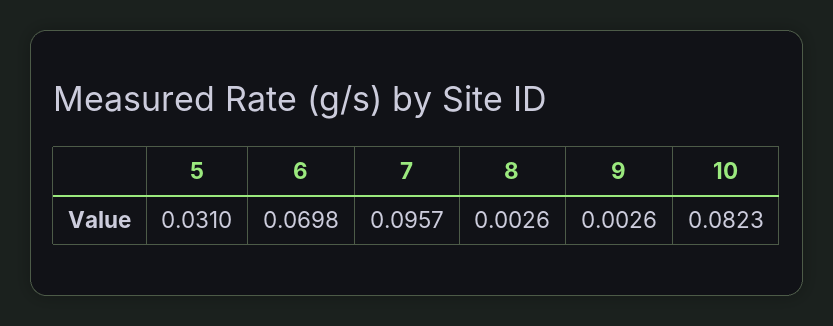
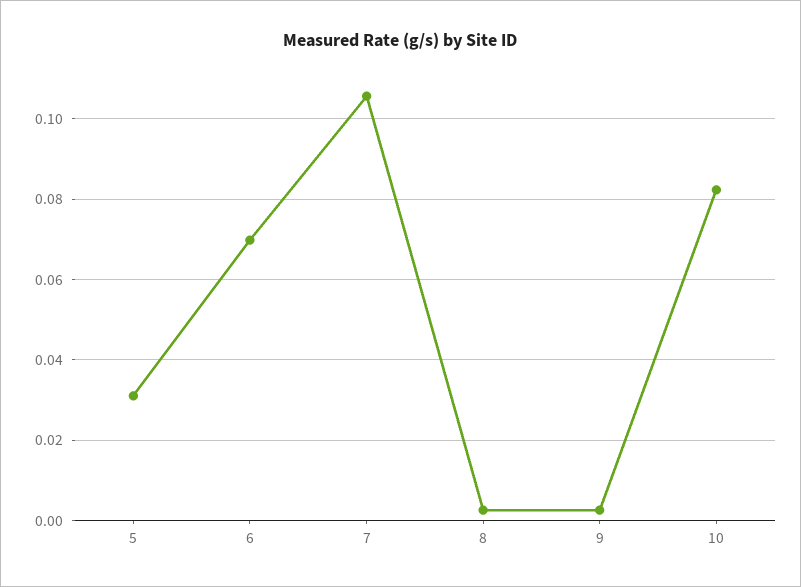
7: 0.0957 -> 0.106

